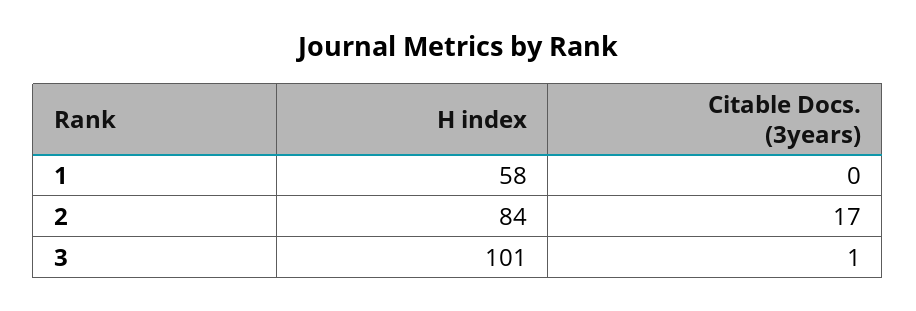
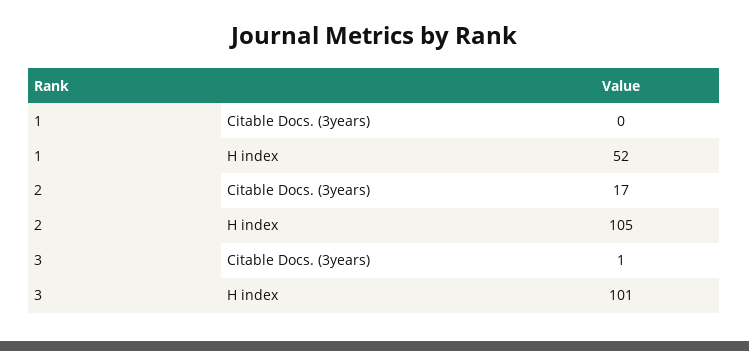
H index, 1: 58 -> 52
H index, 2: 84 -> 105

